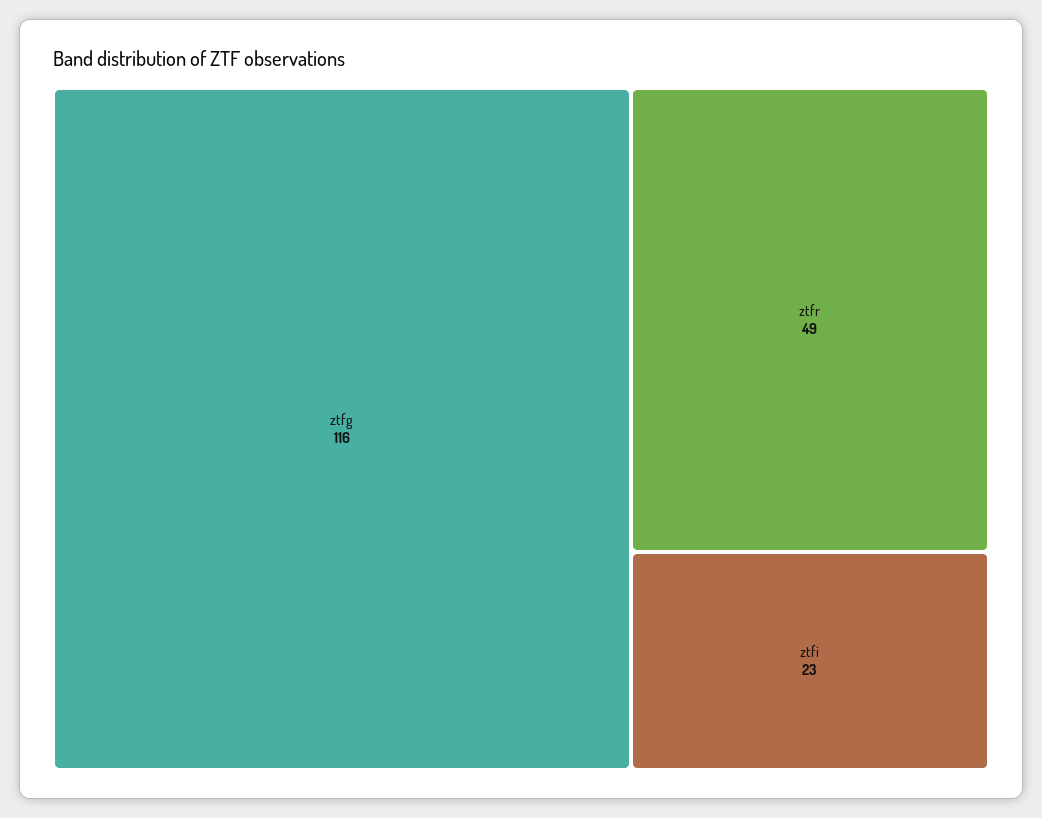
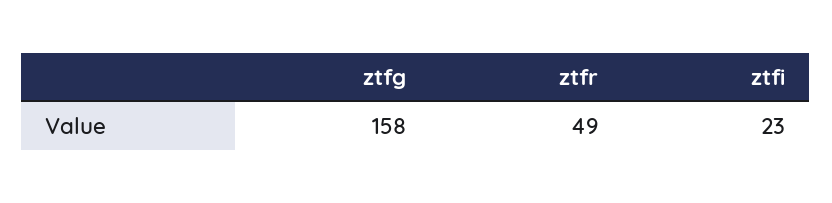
ztfg: 116 -> 158

